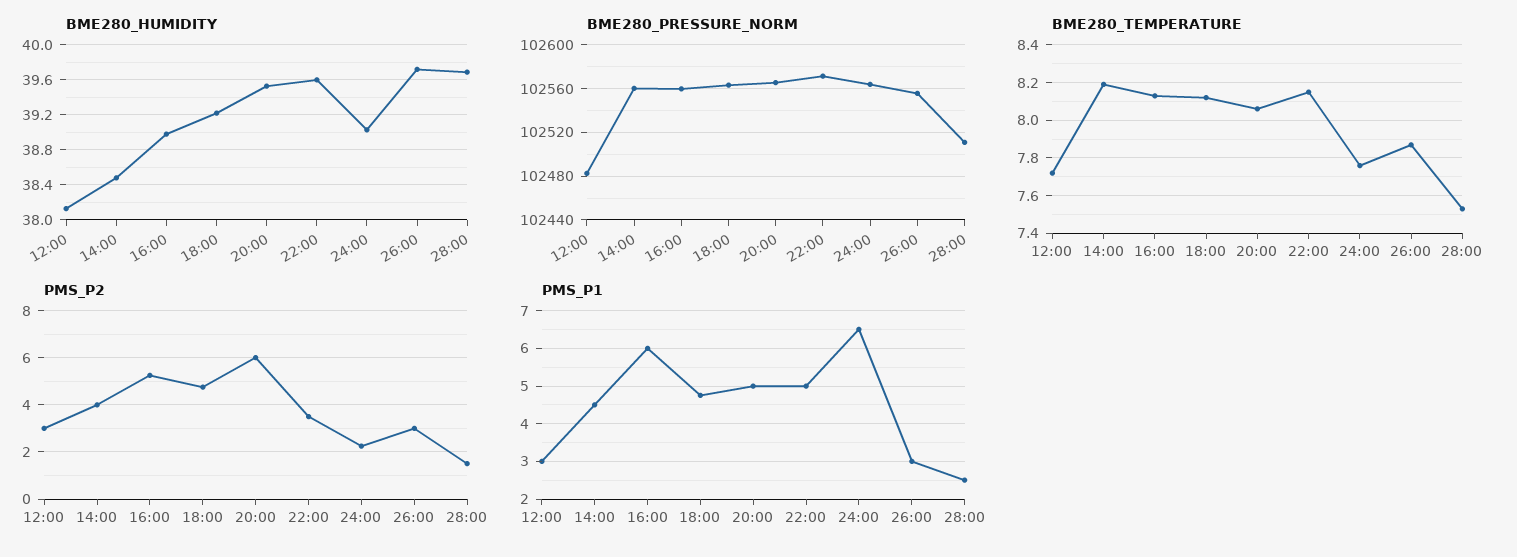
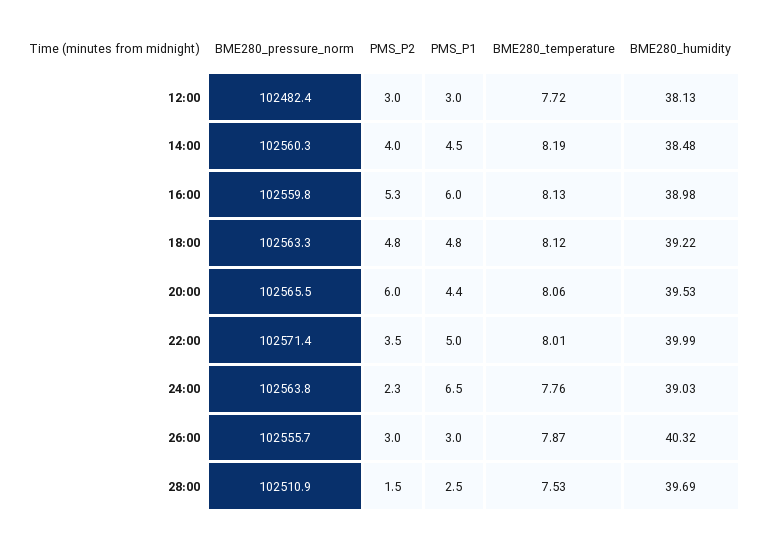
BME280_HUMIDITY, 22:00: 39.6 -> 39.99
BME280_HUMIDITY, 26:00: 39.7 -> 40.32
BME280_TEMPERATURE, 22:00: 8.15 -> 8.01
PMS_P1, 20:00: 5 -> 4.4

